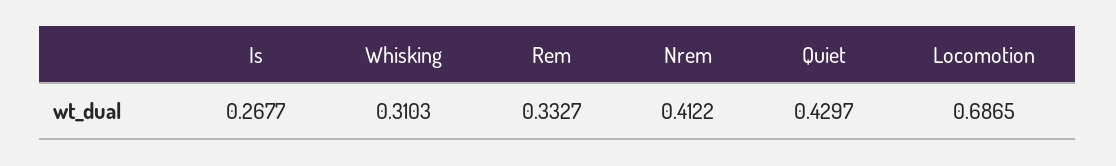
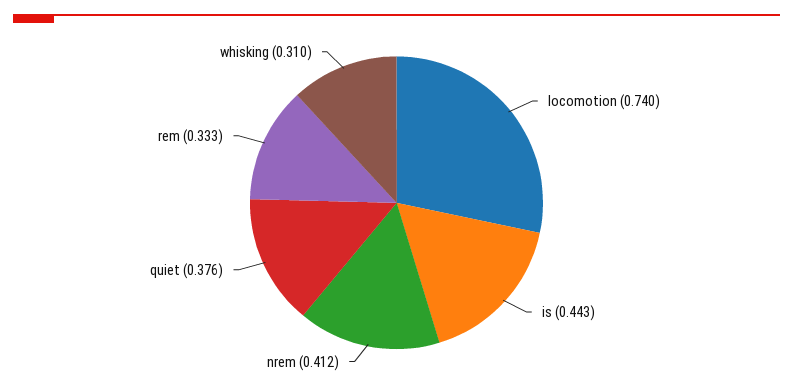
Is: 0.2677 -> 0.443
Quiet: 0.4297 -> 0.376
Locomotion: 0.6865 -> 0.74

